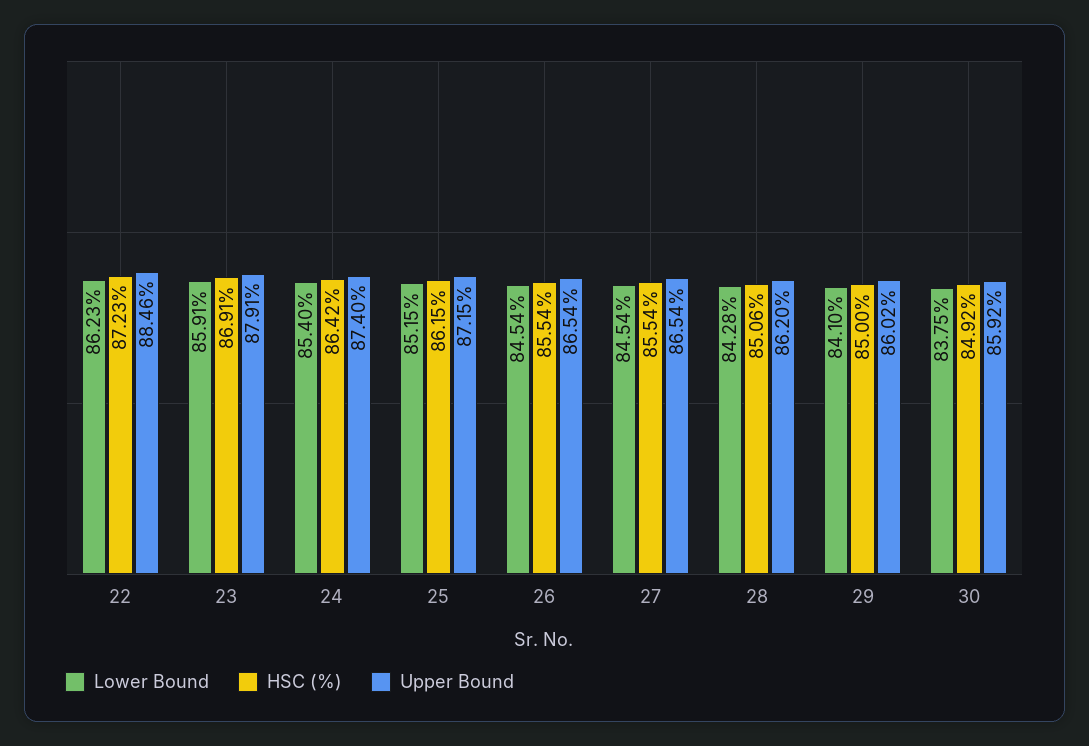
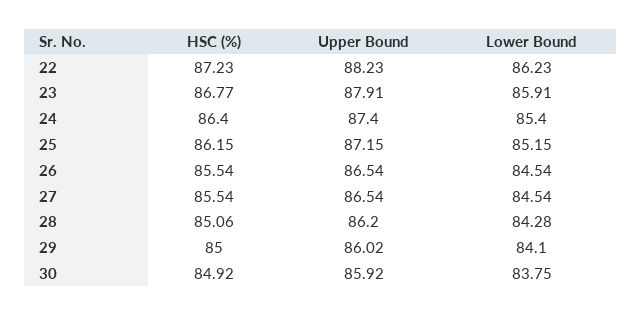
Upper Bound, 22: 88.46 -> 88.23
HSC (%), 23: 86.91 -> 86.77
HSC (%), 24: 86.42 -> 86.4

